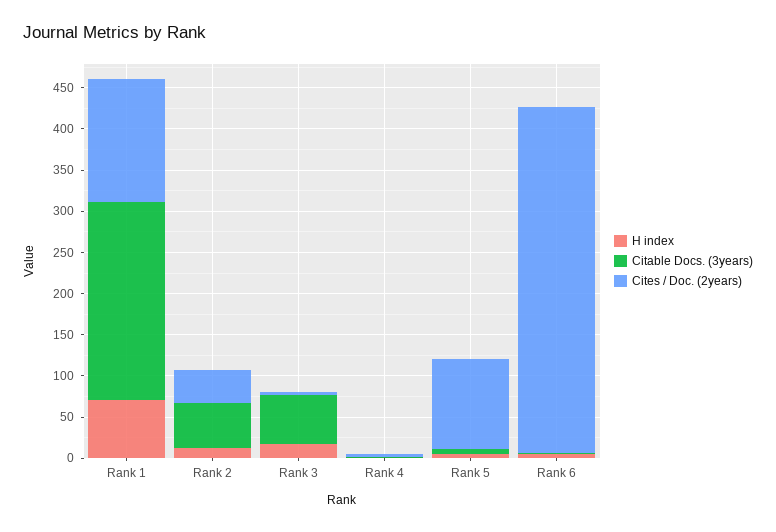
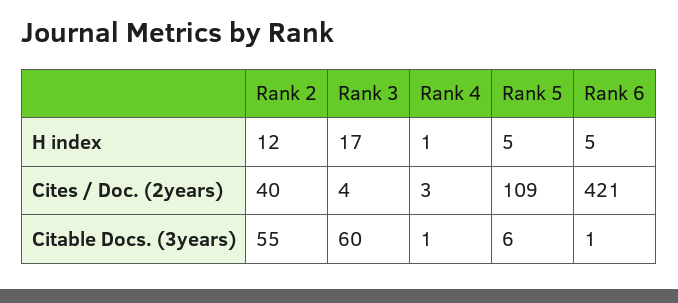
H index, Rank 1: 70 -> none
Citable Docs. (3years), Rank 1: 240 -> none
Cites / Doc. (2years), Rank 1: 150 -> none

